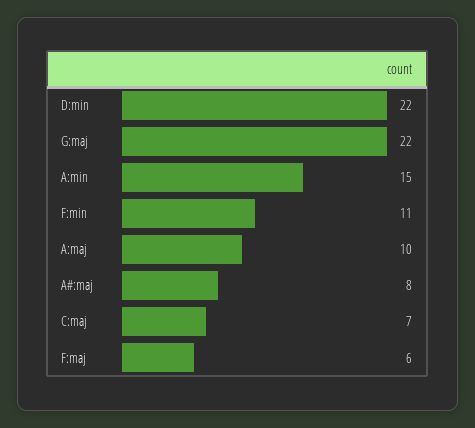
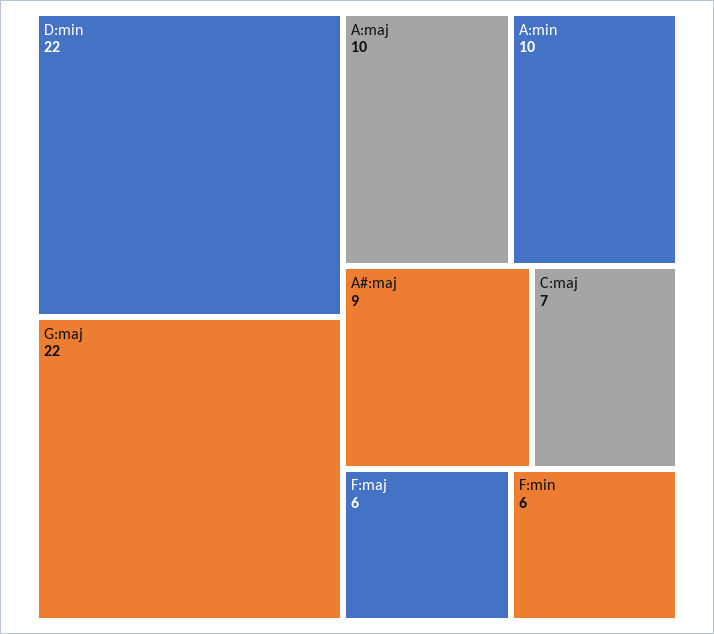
A:min: 15 -> 10
F:min: 11 -> 6
A#:maj: 8 -> 9

